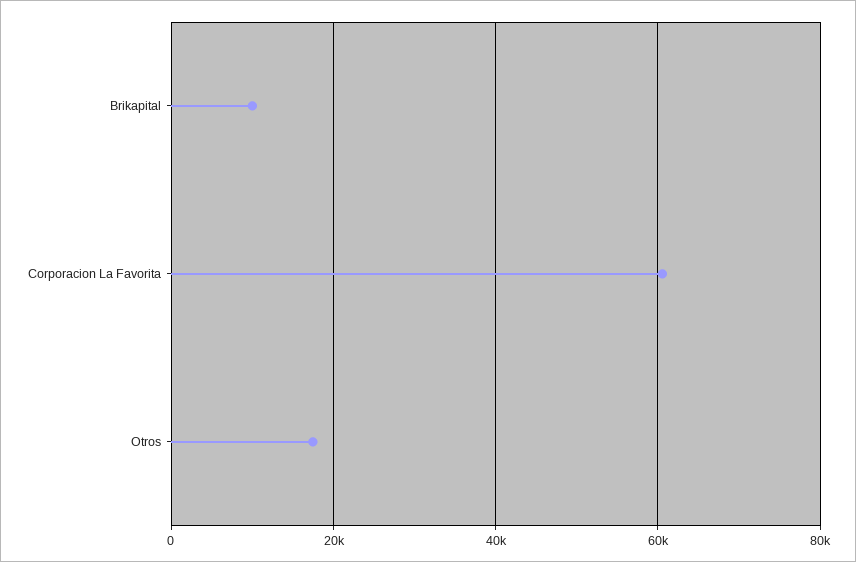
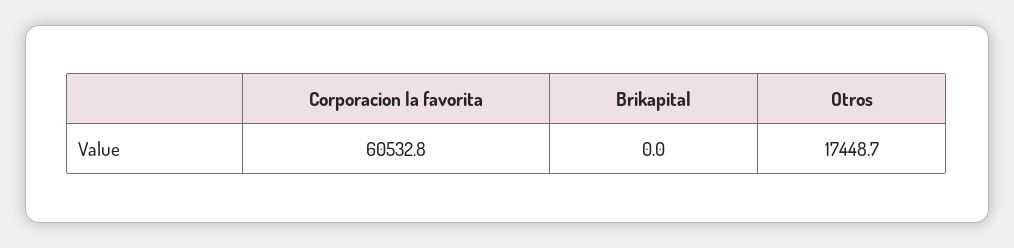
Brikapital: 10000 -> 0

